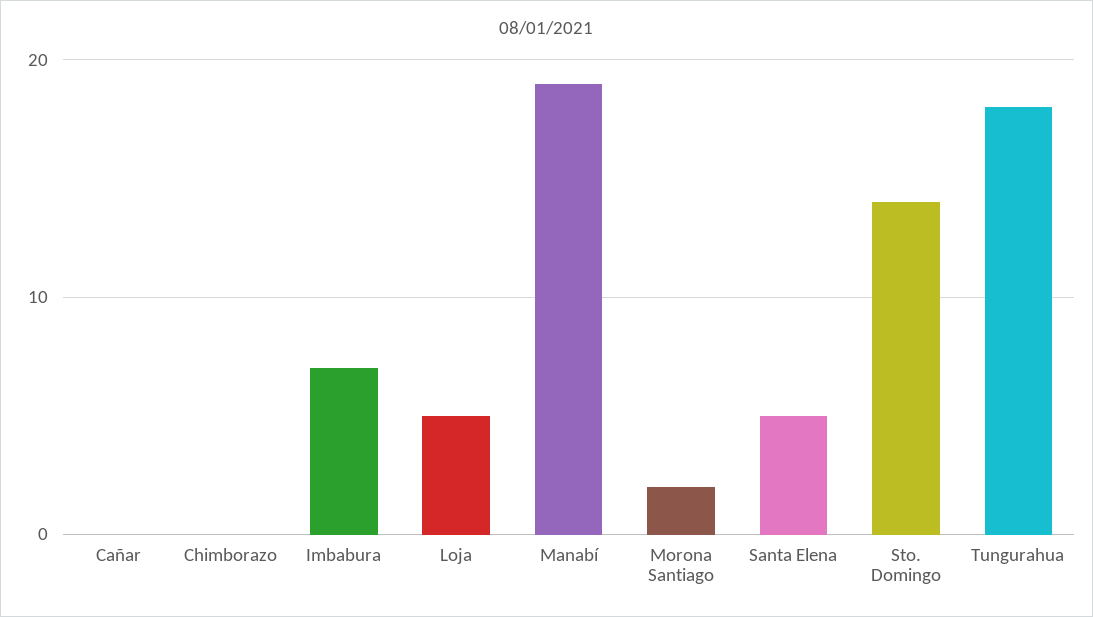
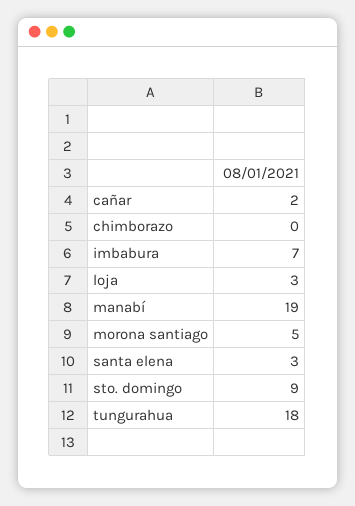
Cañar: 0 -> 2
Loja: 5 -> 3
Morona Santiago: 2 -> 5
Santa Elena: 5 -> 3
Sto. Domingo: 14 -> 9

